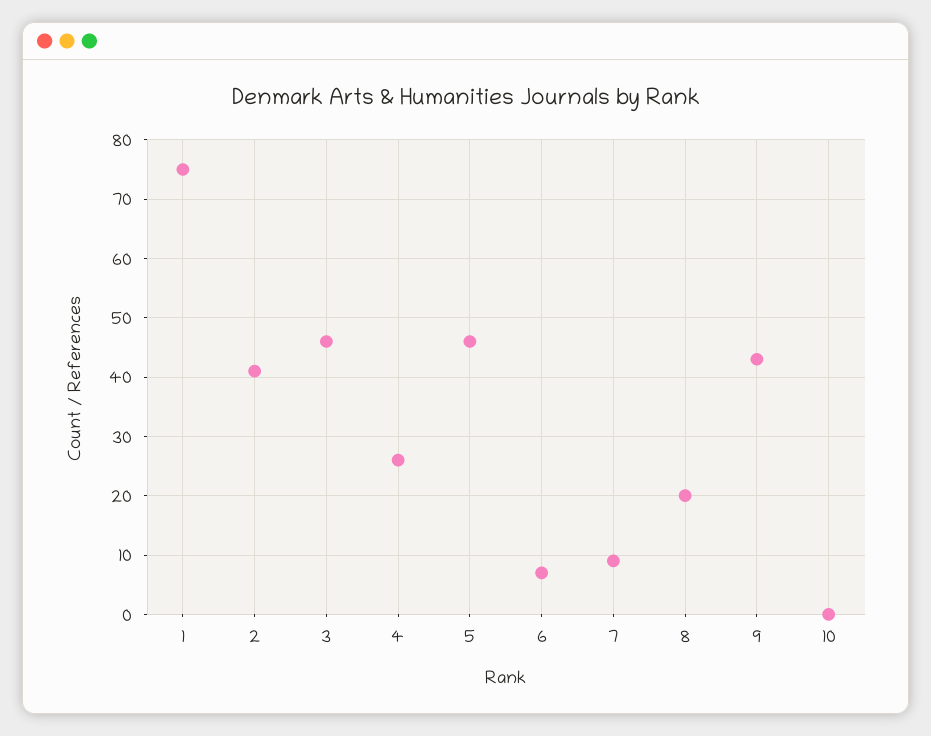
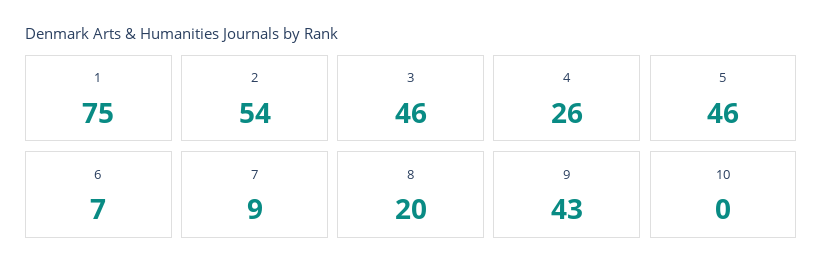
2: 40 -> 54

